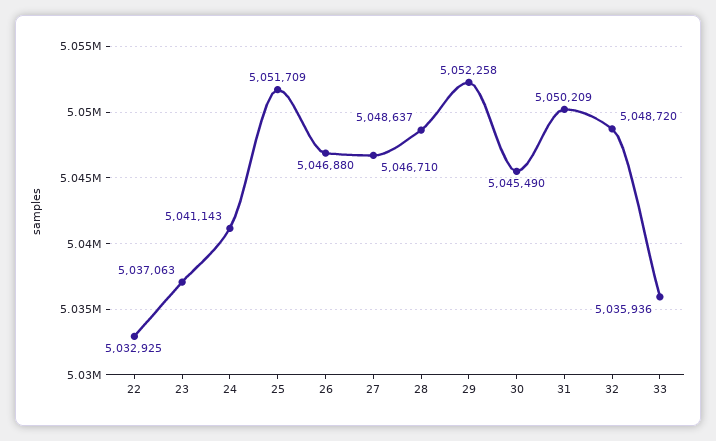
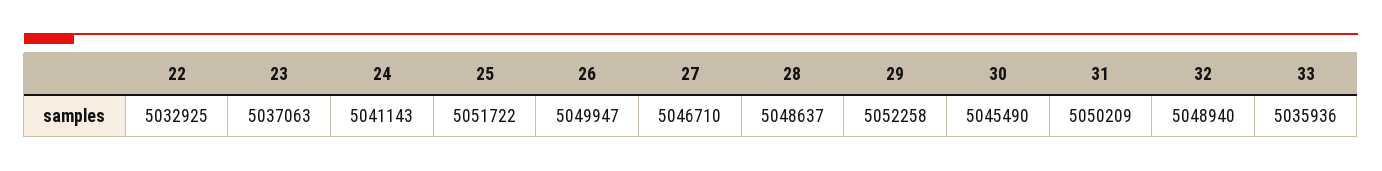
25: 5051709 -> 5051722
26: 5046880 -> 5049947
32: 5048720 -> 5048940

